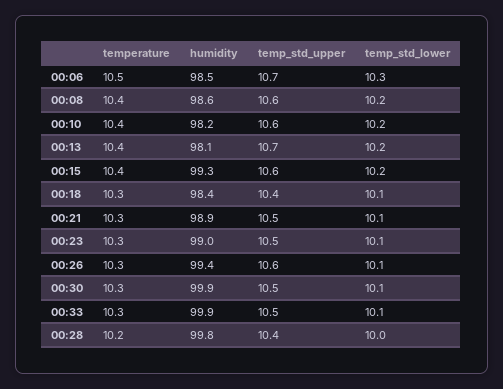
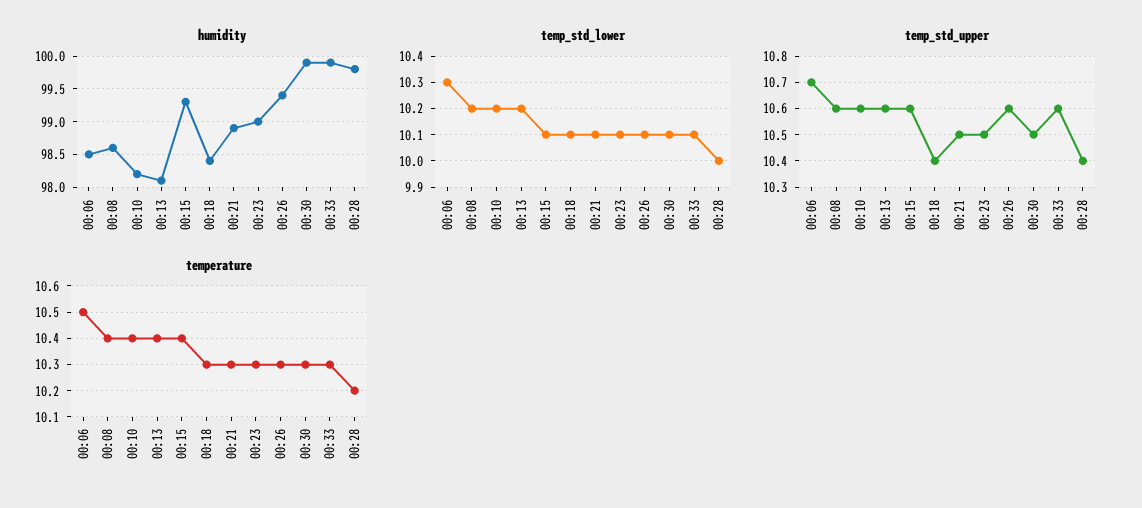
temp_std_upper, 00:13: 10.7 -> 10.6
temp_std_lower, 00:15: 10.2 -> 10.1
temp_std_upper, 00:33: 10.5 -> 10.6

